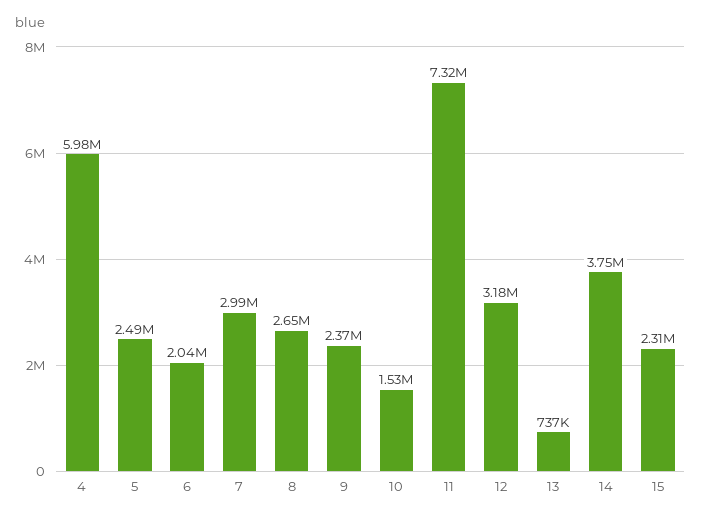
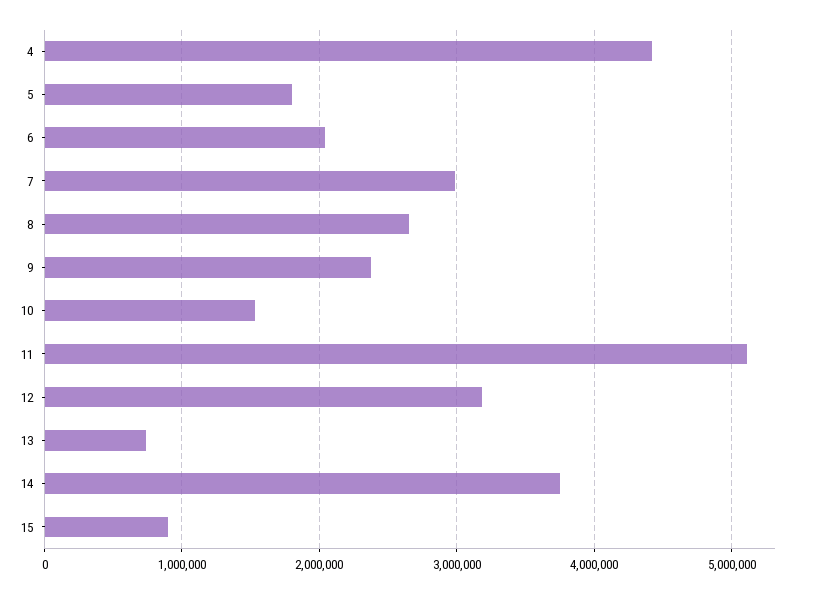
4: 5980000 -> 4400000
5: 2490000 -> 1800000
11: 7320000 -> 5100000
15: 2310000 -> 900000

